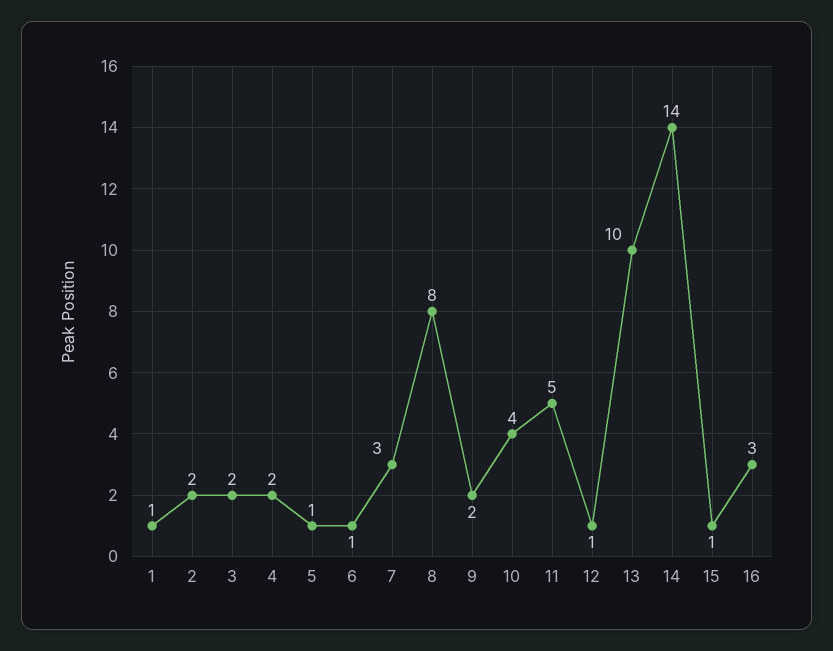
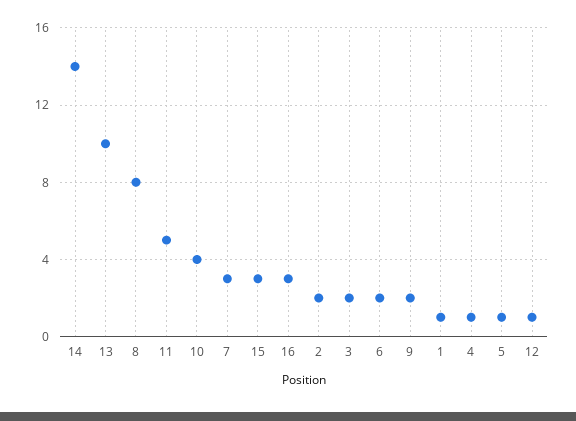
4: 2 -> 1
6: 1 -> 2
15: 1 -> 3

